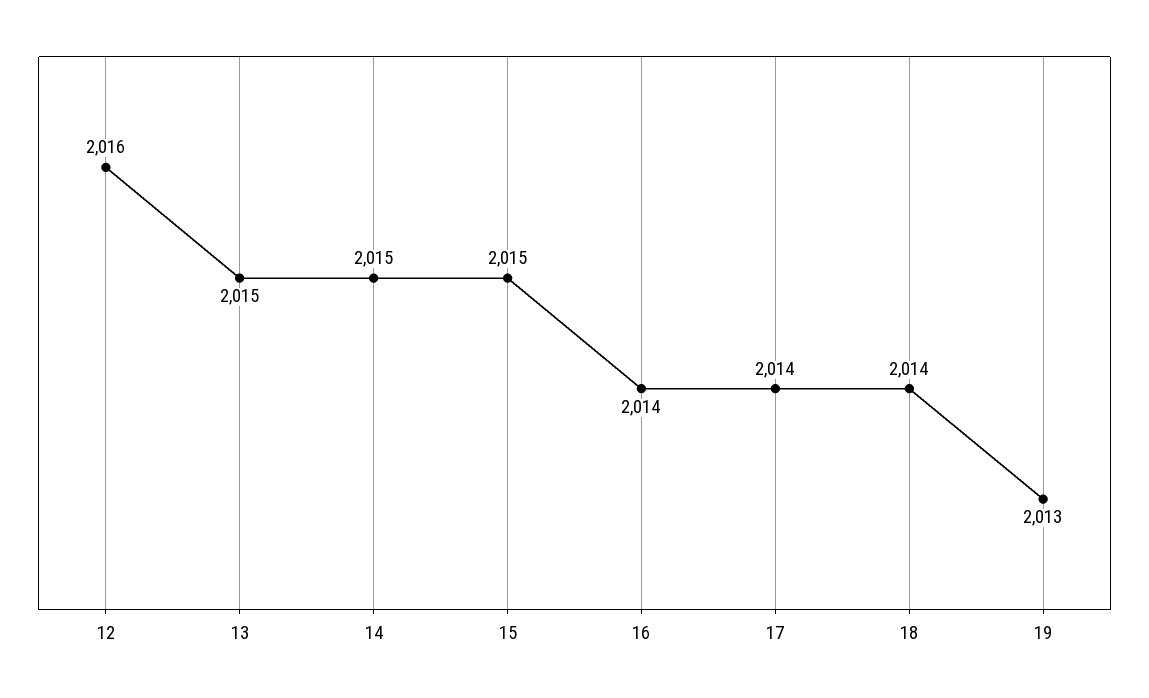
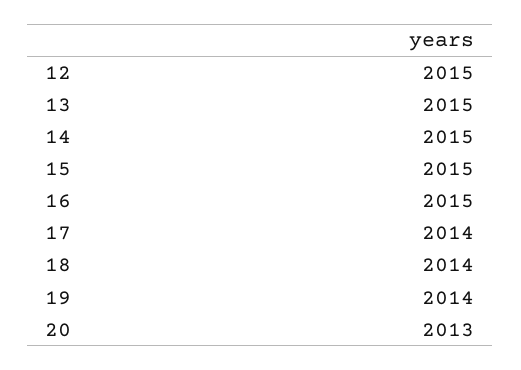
12: 2016 -> 2015
16: 2014 -> 2015
19: 2013 -> 2014
20: none -> 2013

